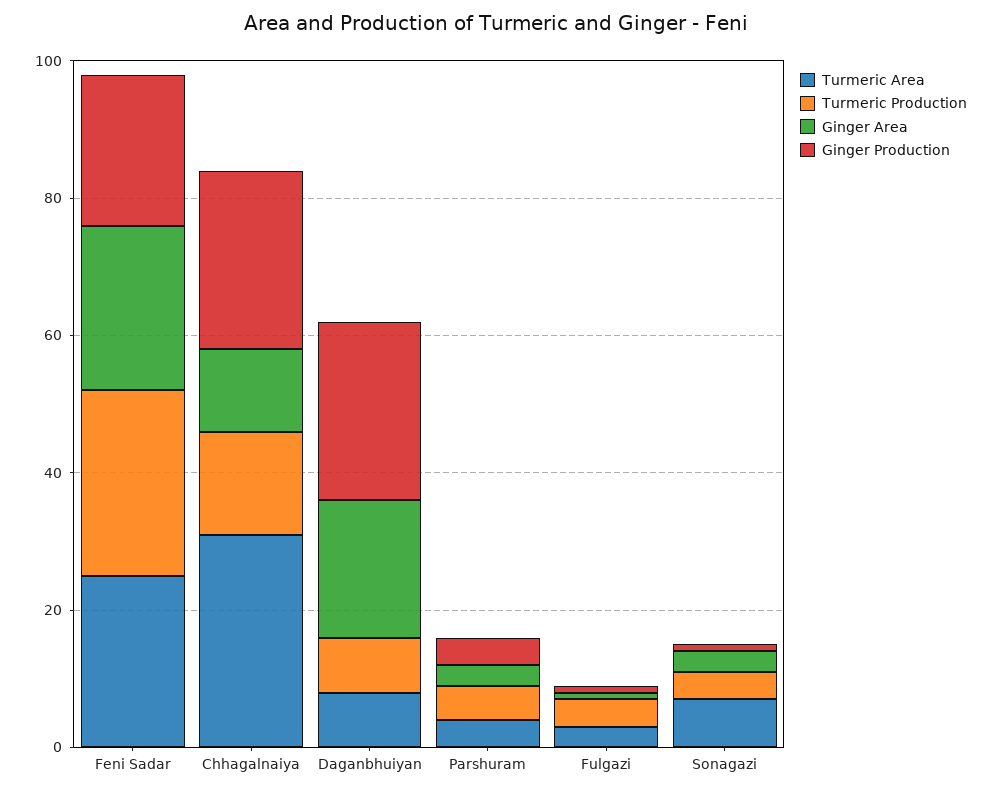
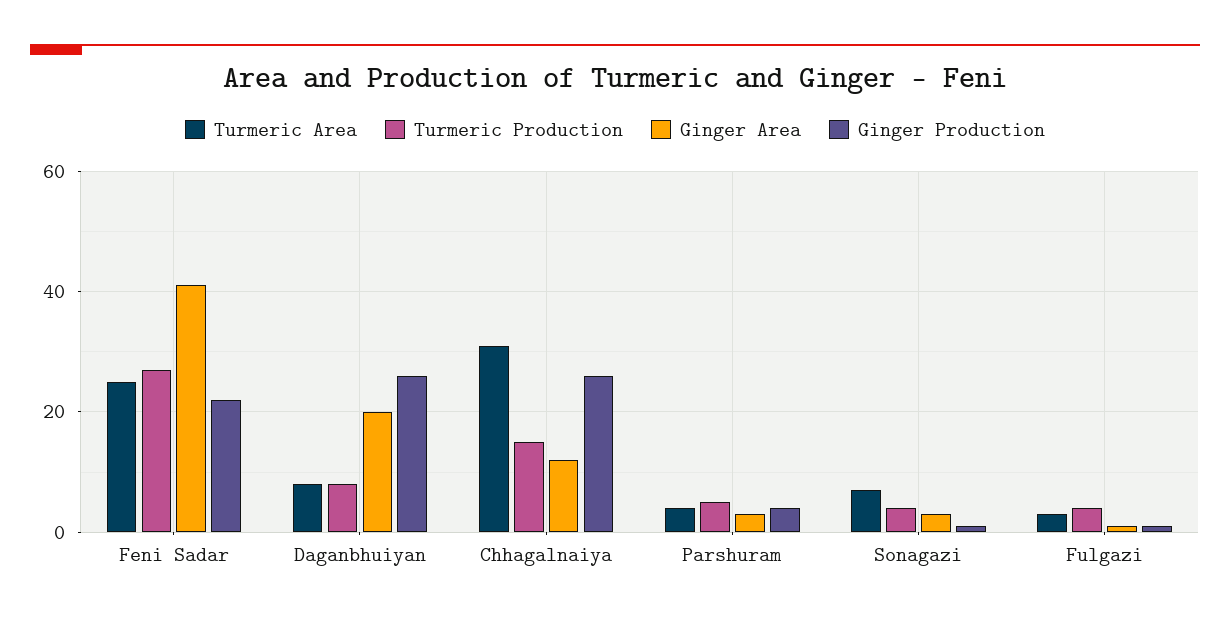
Ginger Area, Feni Sadar: 25 -> 40

